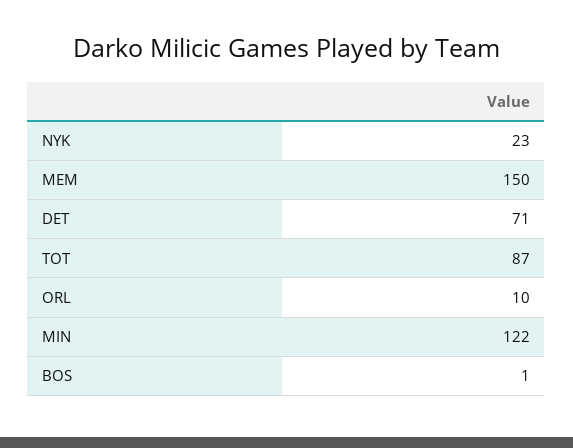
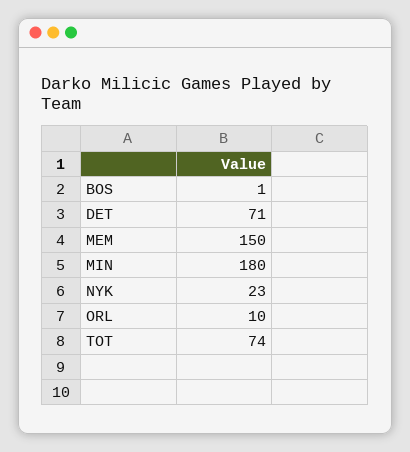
TOT: 87 -> 74
MIN: 122 -> 180

